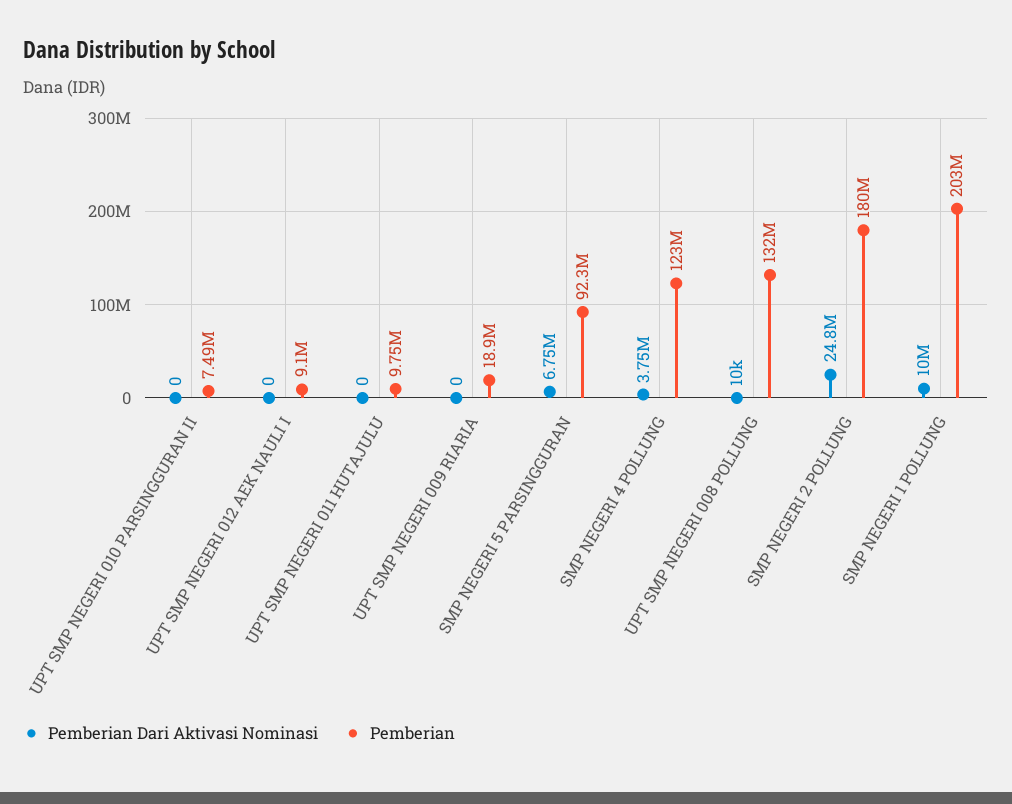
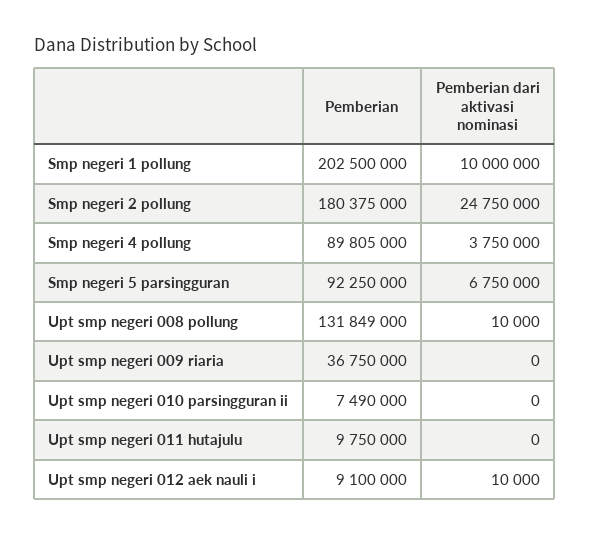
Pemberian Dari Aktivasi Nominasi, UPT SMP NEGERI 012 AEK NAULI I: 0 -> 10000
Pemberian, UPT SMP NEGERI 009 RIARIA: 18900000 -> 36750000
Pemberian, SMP NEGERI 4 POLLUNG: 123000000 -> 89805000

